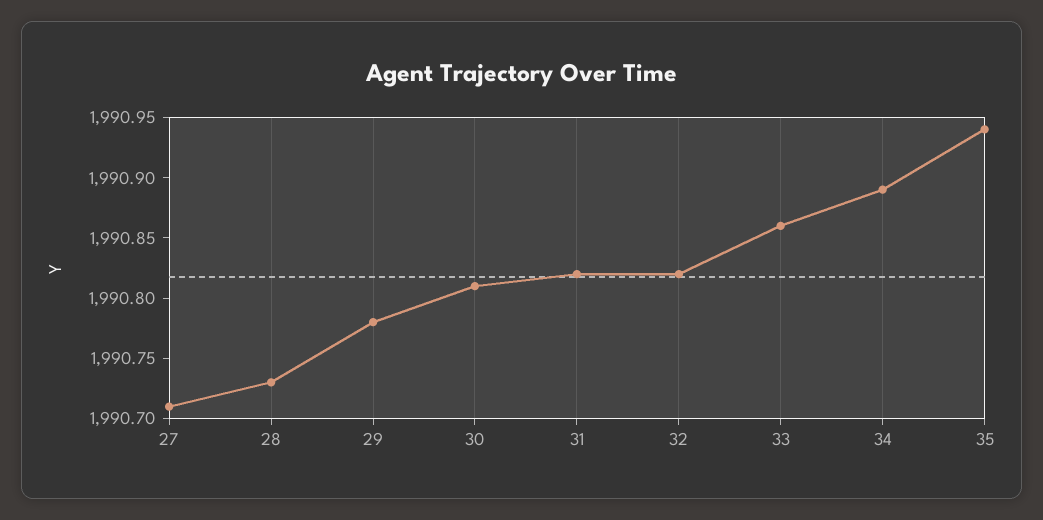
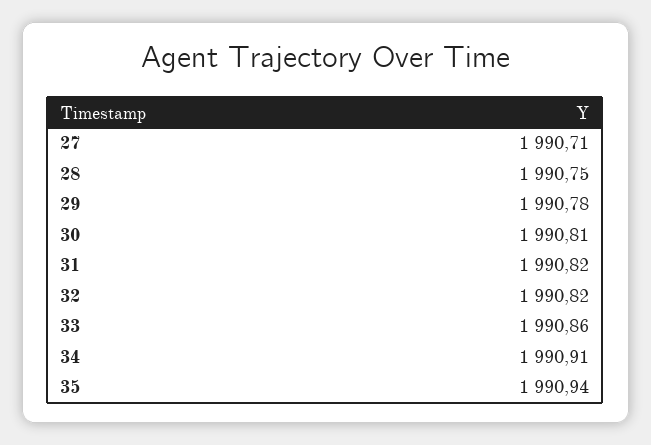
28: 1990.73 -> 1990.75
34: 1990.89 -> 1990.91

